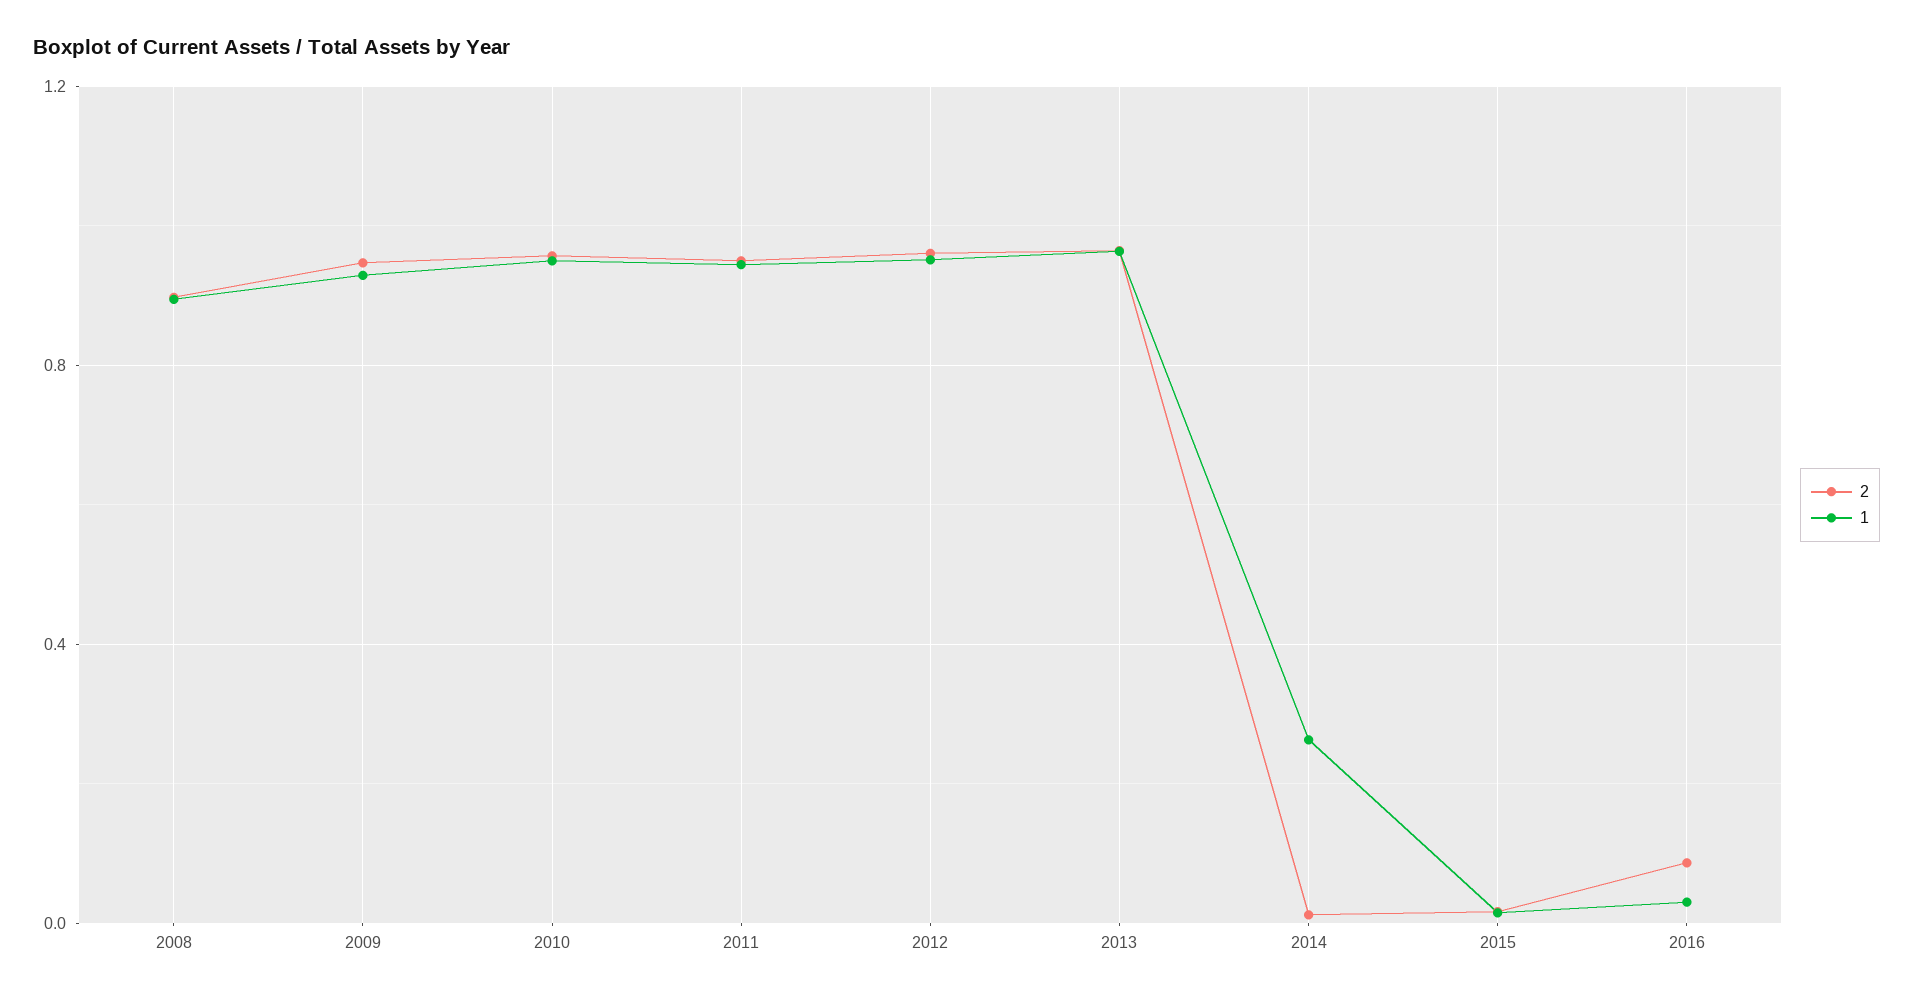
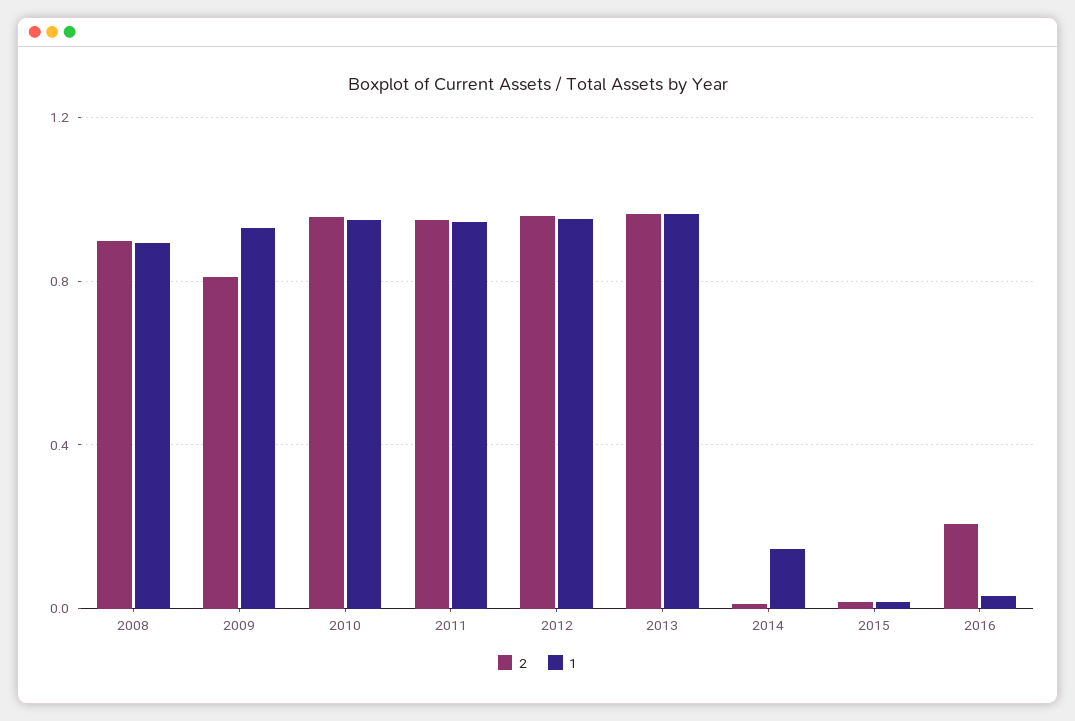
2, 2009: 0.95 -> 0.8
1, 2014: 0.25 -> 0.15
2, 2016: 0.1 -> 0.2

